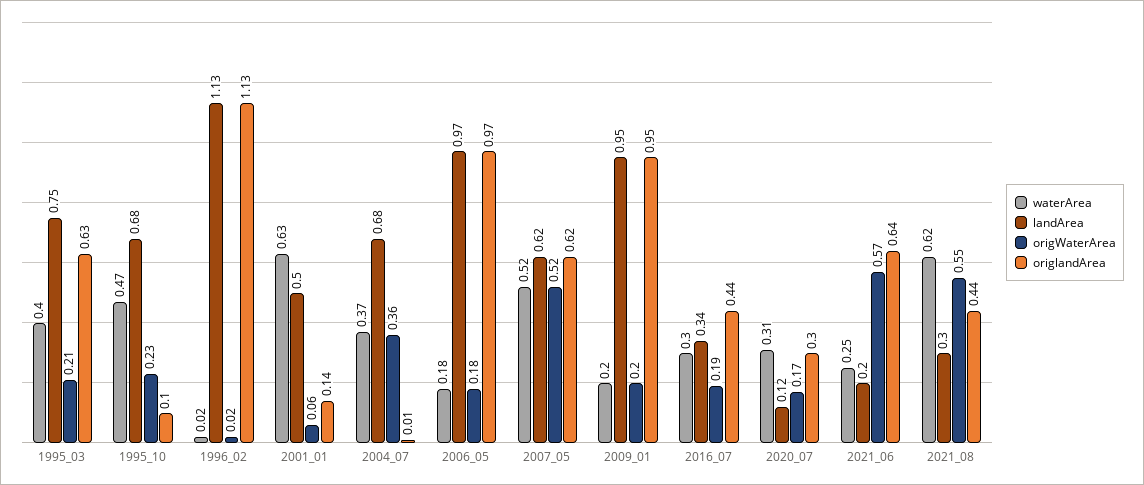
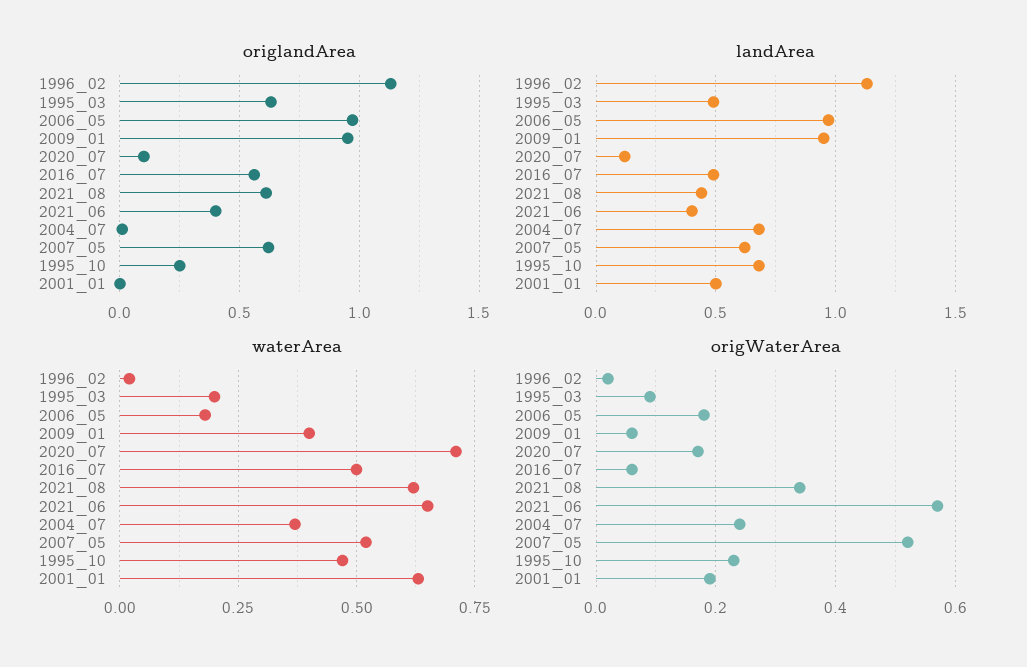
waterArea, 1995_03: 0.4 -> 0.2
landArea, 1995_03: 0.75 -> 0.5
origWaterArea, 1995_03: 0.21 -> 0.1
origlandArea, 1995_10: 0.1 -> 0.25
origWaterArea, 2001_01: 0.06 -> 0.2
origlandArea, 2001_01: 0.14 -> 0
origWaterArea, 2004_07: 0.36 -> 0.25
waterArea, 2009_01: 0.2 -> 0.4
origWaterArea, 2009_01: 0.2 -> 0.05
waterArea, 2016_07: 0.3 -> 0.5
landArea, 2016_07: 0.34 -> 0.5
origWaterArea, 2016_07: 0.19 -> 0.05
origlandArea, 2016_07: 0.44 -> 0.55
waterArea, 2020_07: 0.31 -> 0.7
origlandArea, 2020_07: 0.3 -> 0.1
waterArea, 2021_06: 0.25 -> 0.65
landArea, 2021_06: 0.2 -> 0.4
origlandArea, 2021_06: 0.64 -> 0.4
landArea, 2021_08: 0.3 -> 0.45
origWaterArea, 2021_08: 0.55 -> 0.35
origlandArea, 2021_08: 0.44 -> 0.6

